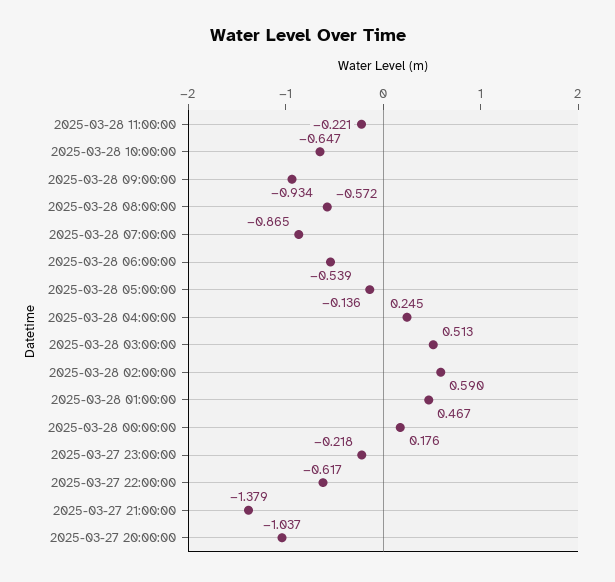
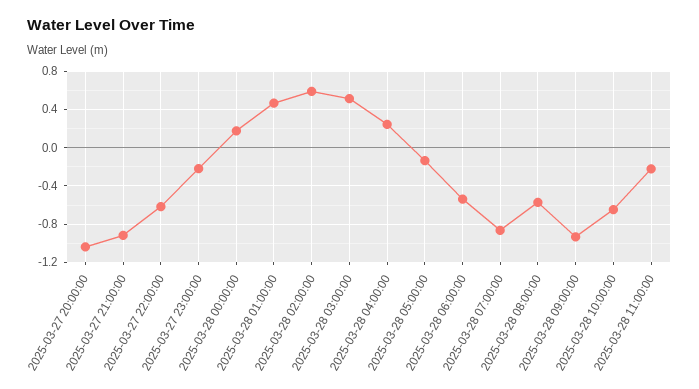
2025-03-27 21:00:00: -1.379 -> -0.9

